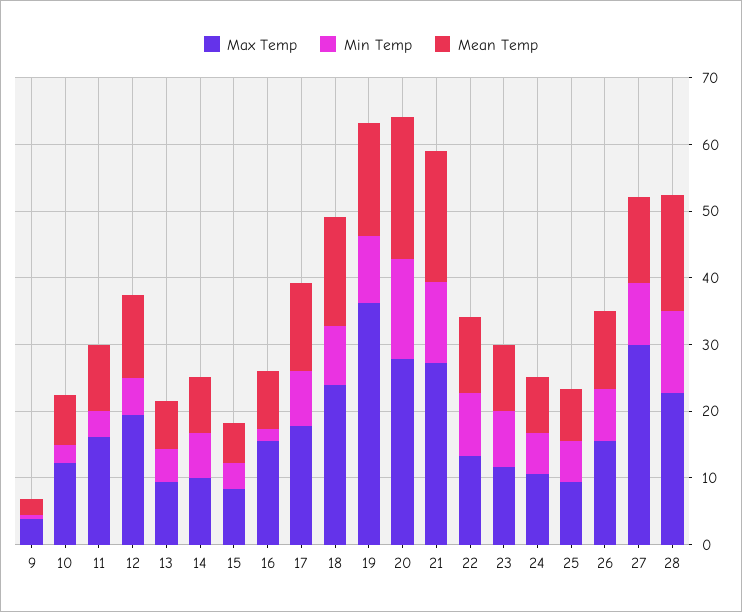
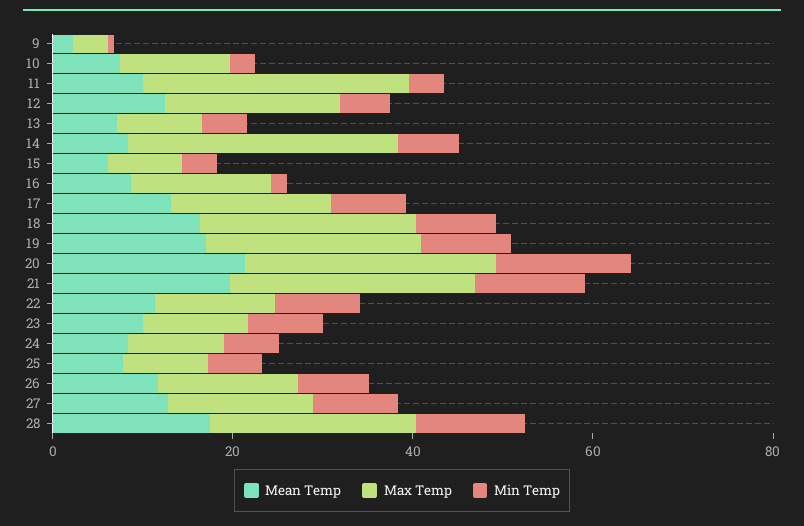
Max Temp, 11: 16 -> 30
Max Temp, 14: 10 -> 30
Max Temp, 19: 36 -> 25
Max Temp, 27: 30 -> 15

